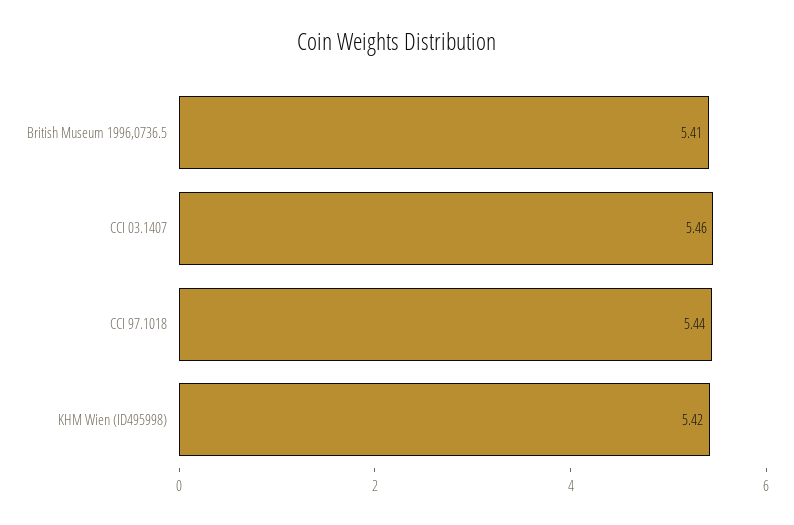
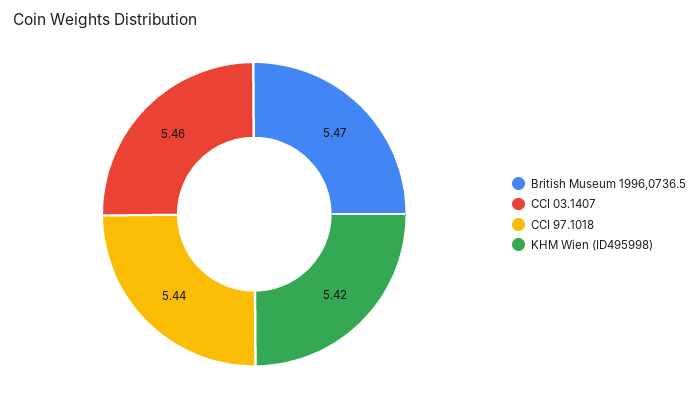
British Museum 1996,0736.5: 5.41 -> 5.47

